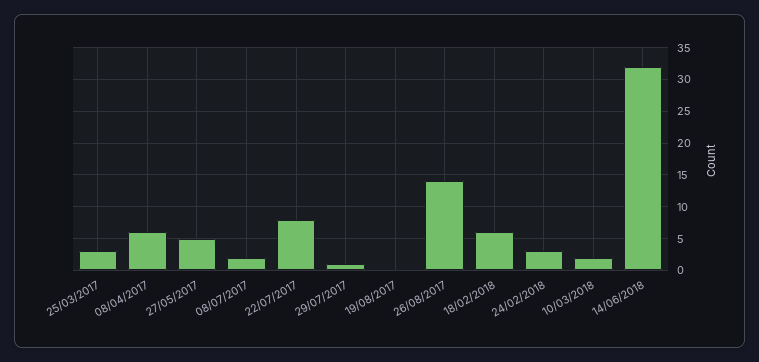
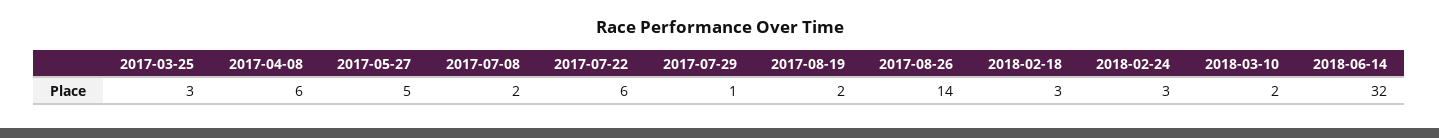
22/07/2017: 8 -> 6
19/08/2017: 0 -> 2
18/02/2018: 6 -> 3

